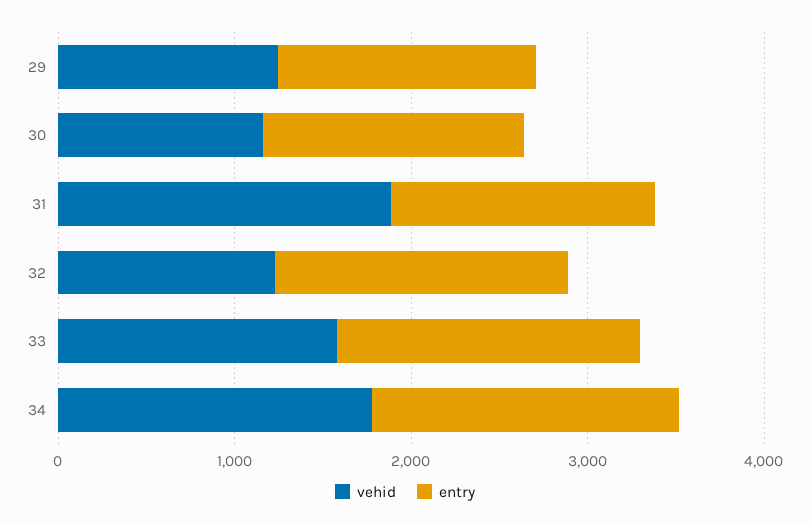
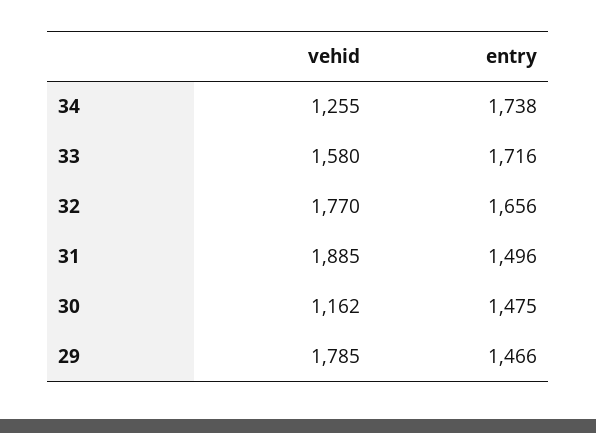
vehid, 29: 1200 -> 1785
vehid, 32: 1200 -> 1770
vehid, 34: 1800 -> 1255

